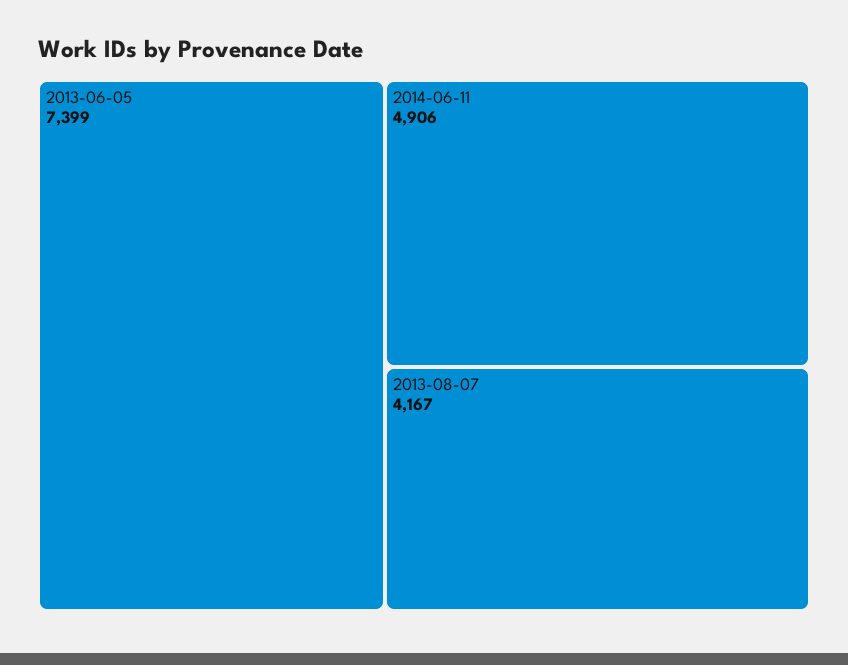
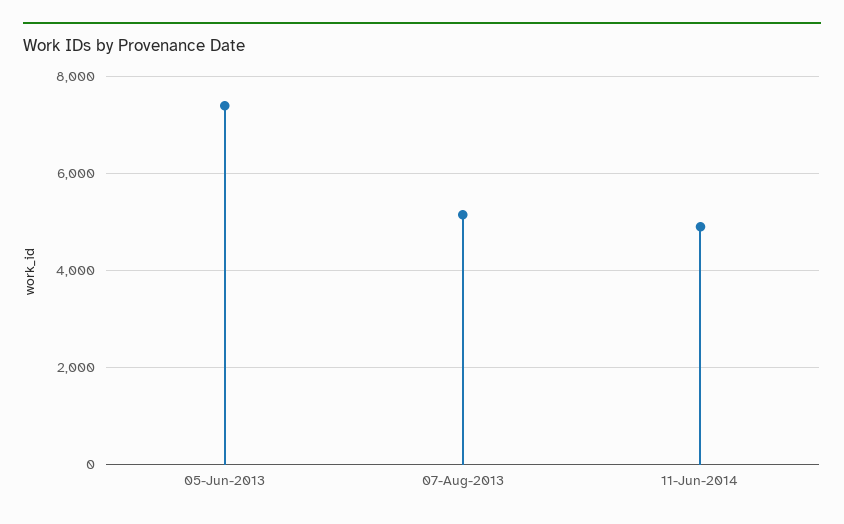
2013-08-07: 4167 -> 5200

